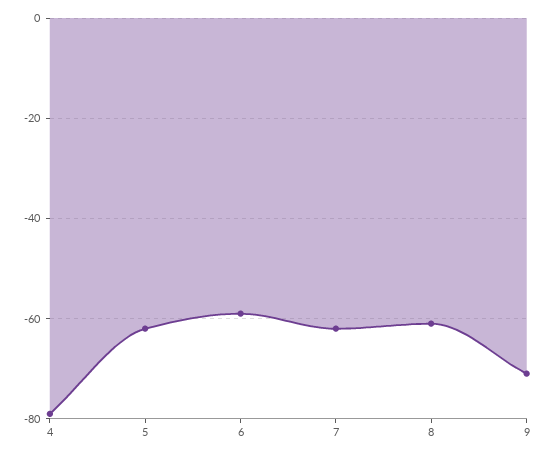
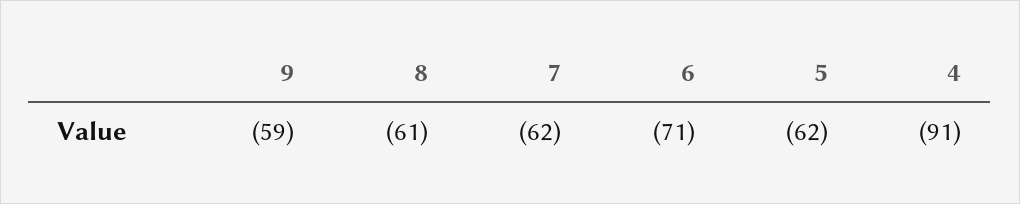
4: -80 -> -91
6: -60 -> -71
9: -70 -> -59

